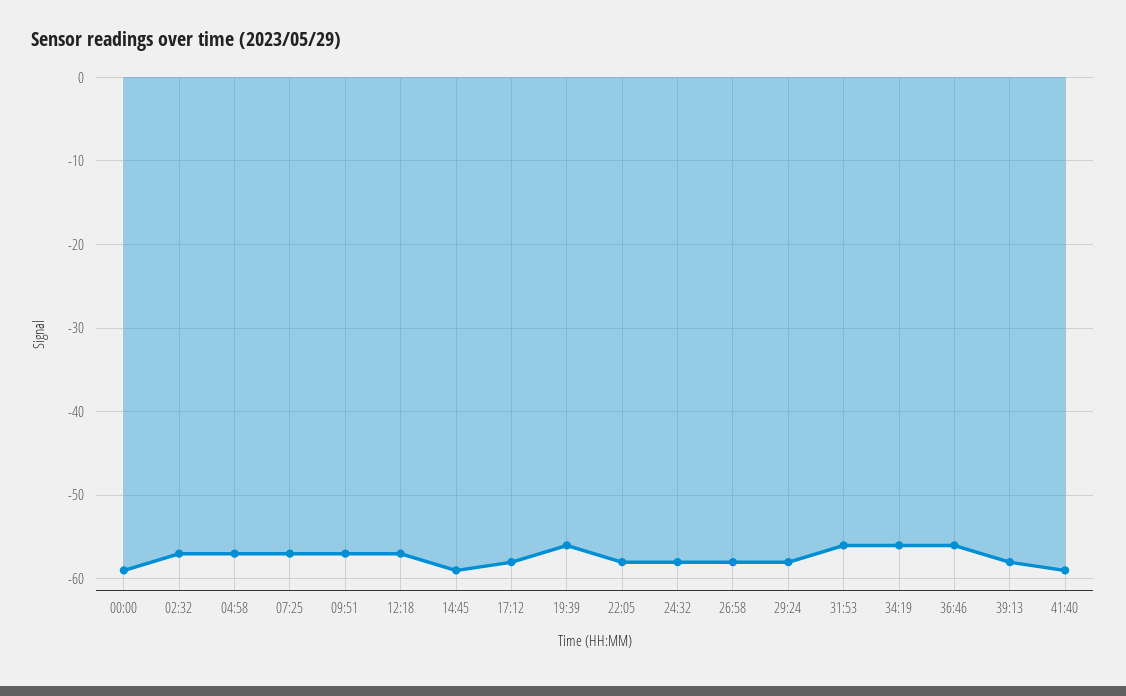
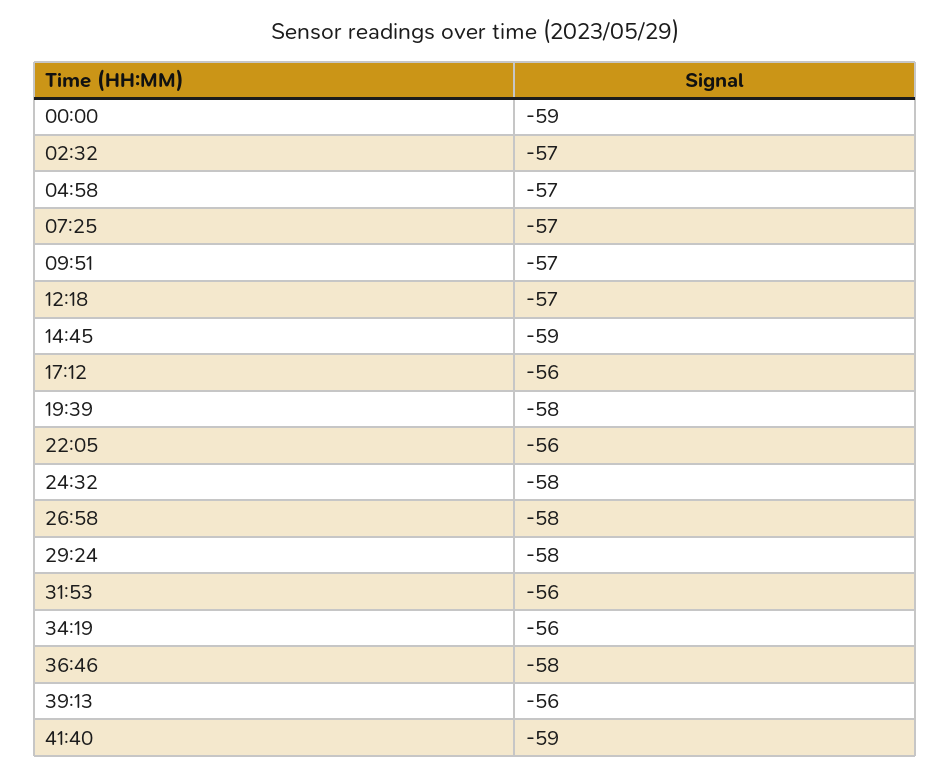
17:12: -58 -> -56
19:39: -56 -> -58
22:05: -58 -> -56
36:46: -56 -> -58
39:13: -58 -> -56

